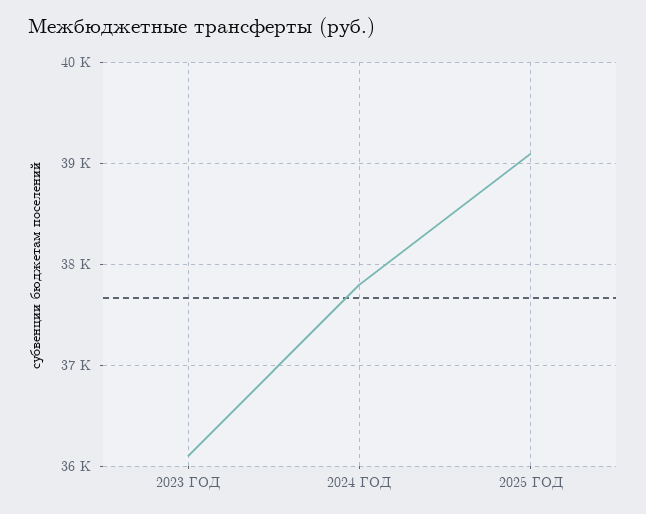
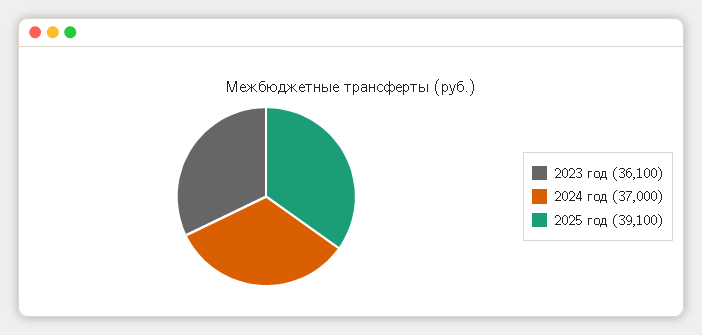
2024 ГОД: 37800 -> 37000

